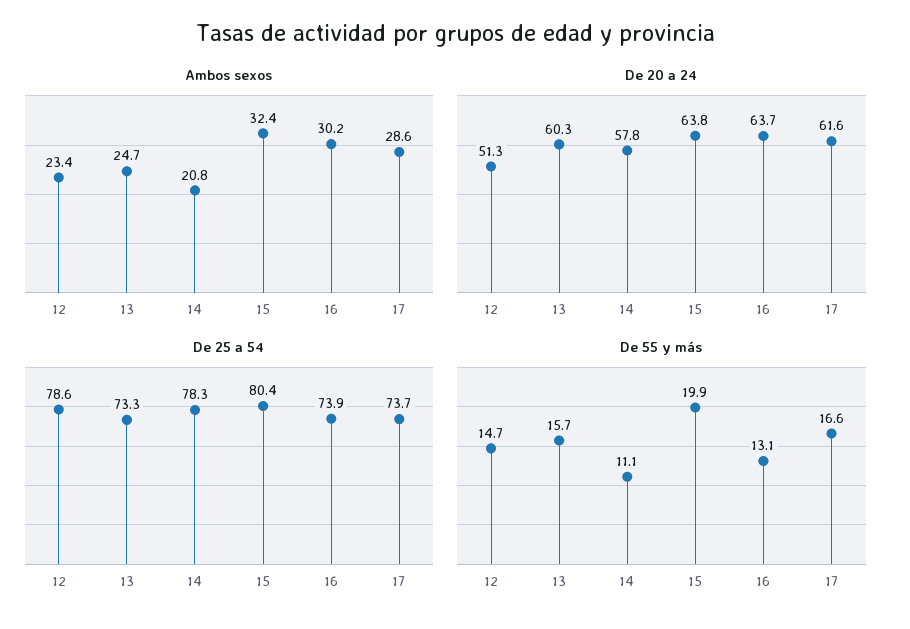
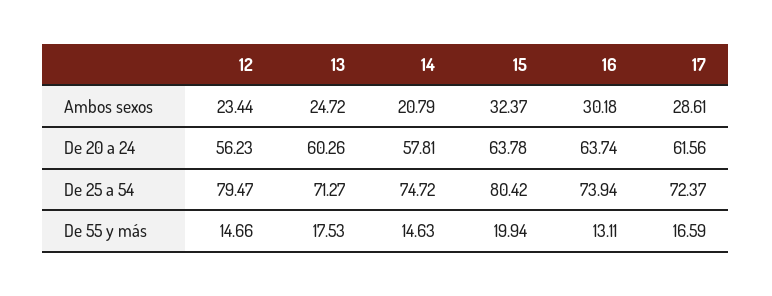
De 20 a 24, 12: 51.3 -> 56.23
De 25 a 54, 12: 78.6 -> 79.47
De 25 a 54, 13: 73.3 -> 71.27
De 25 a 54, 14: 78.3 -> 74.72
De 25 a 54, 17: 73.7 -> 72.37
De 55 y más, 13: 15.7 -> 17.53
De 55 y más, 14: 11.1 -> 14.63

